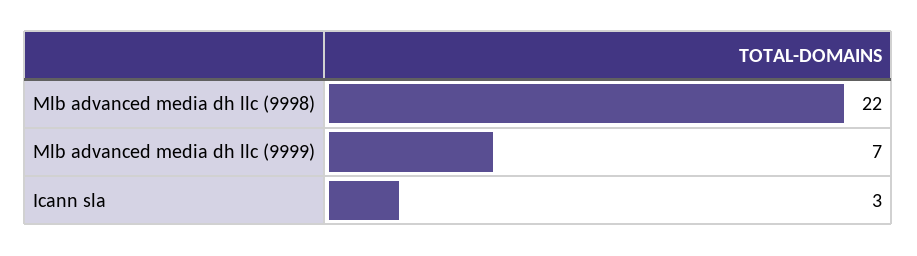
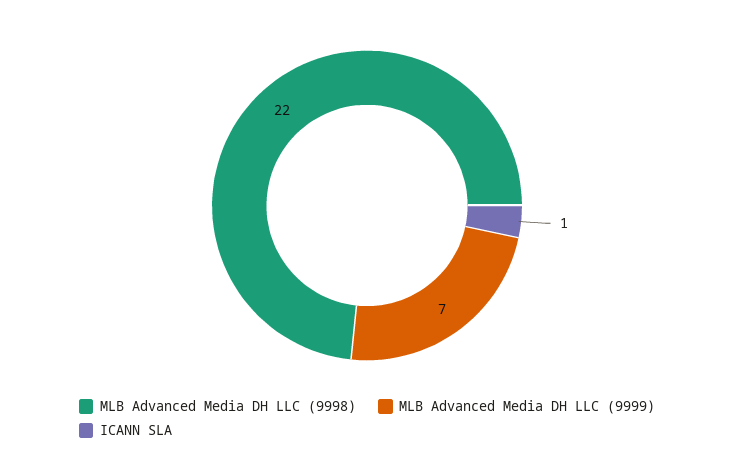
Icann sla: 3 -> 1

